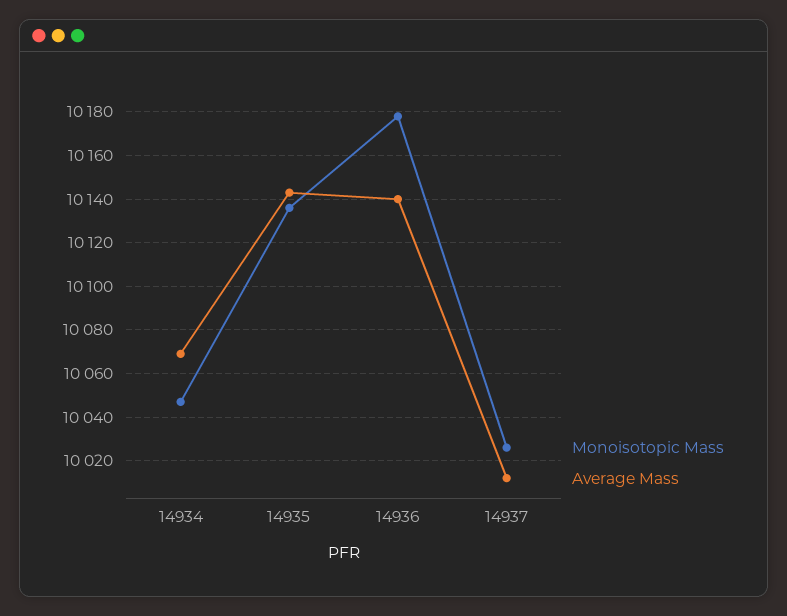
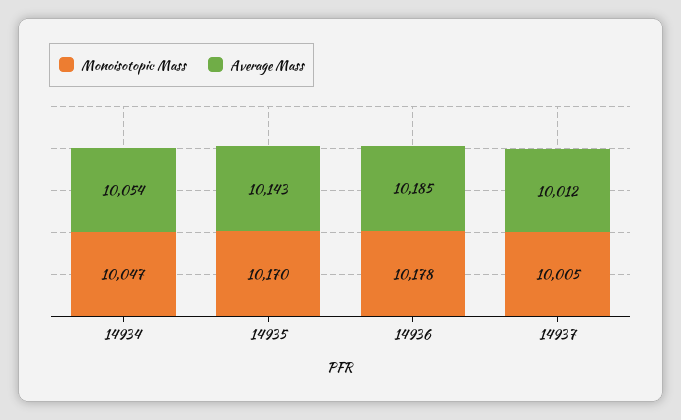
Average Mass, 14934: 10070 -> 10054
Monoisotopic Mass, 14935: 10135 -> 10170
Average Mass, 14936: 10140 -> 10185
Monoisotopic Mass, 14937: 10025 -> 10005

